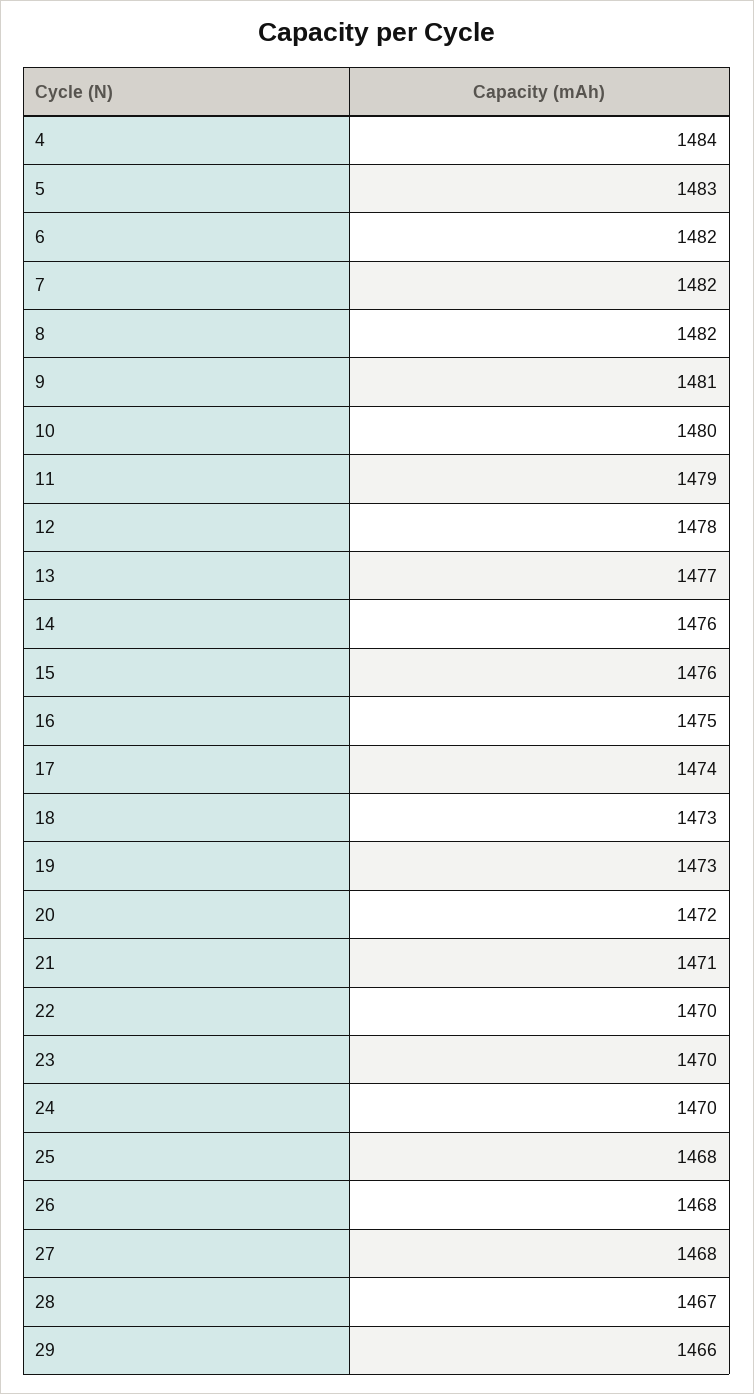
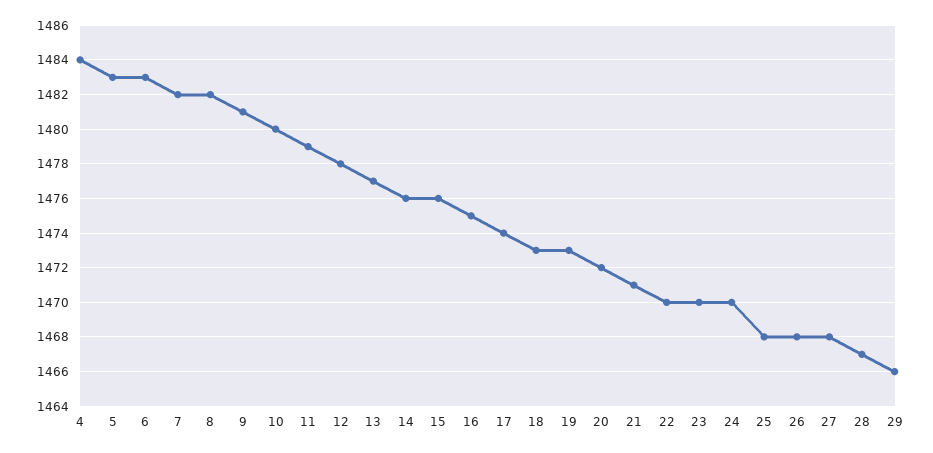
6: 1482 -> 1483

